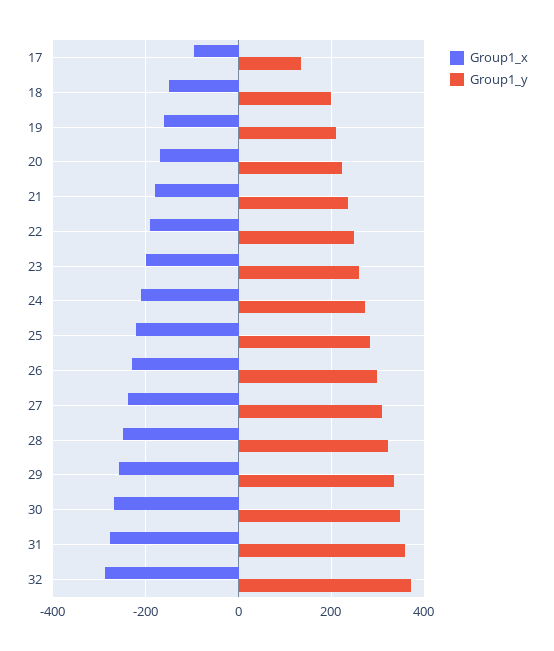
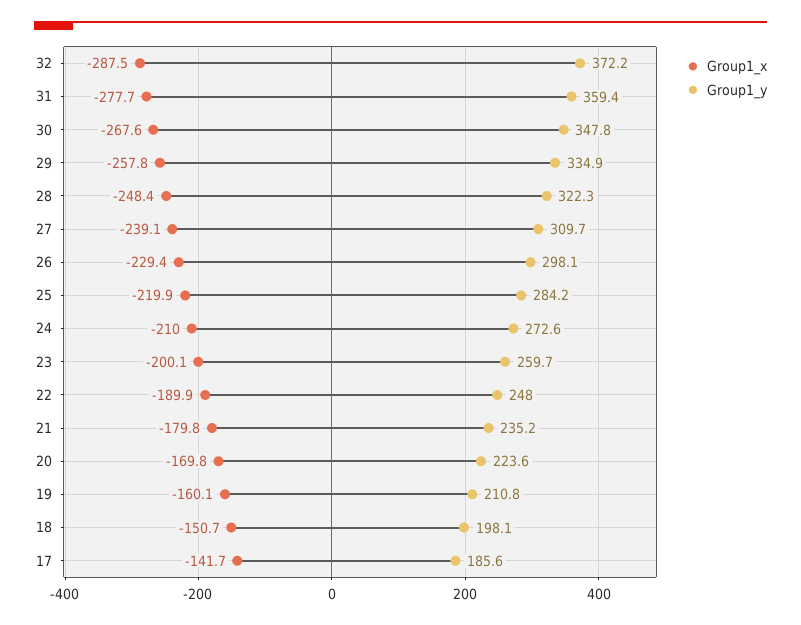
Group1_x, 17: -100 -> -141.7
Group1_y, 17: 140 -> 185.6

